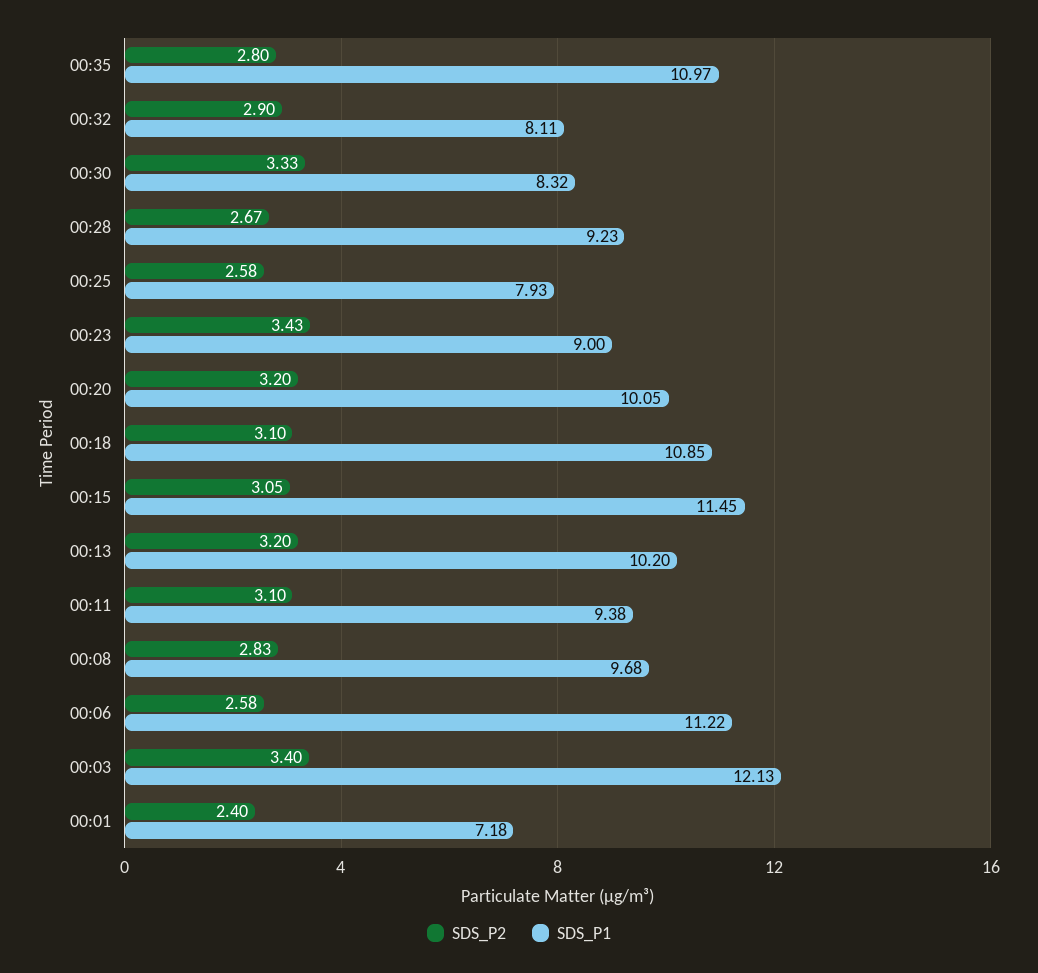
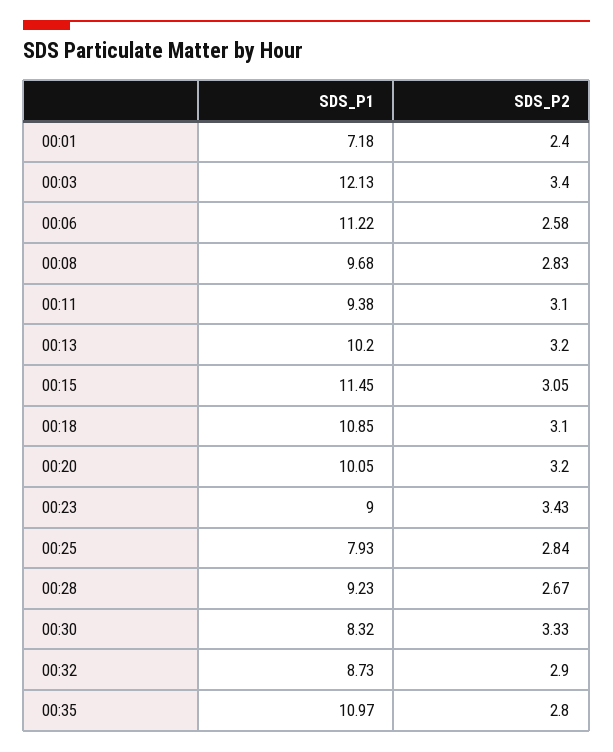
SDS_P1, 00:32: 8.11 -> 8.73
SDS_P2, 00:25: 2.58 -> 2.84

